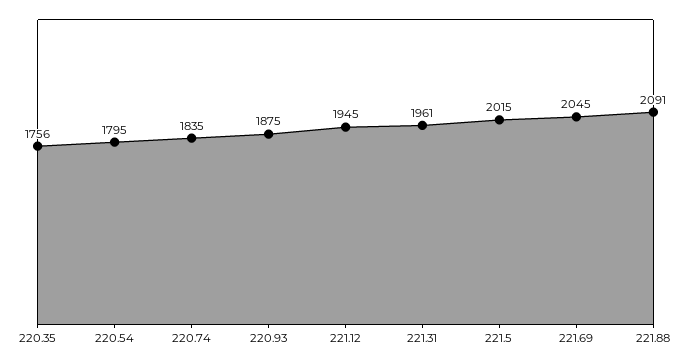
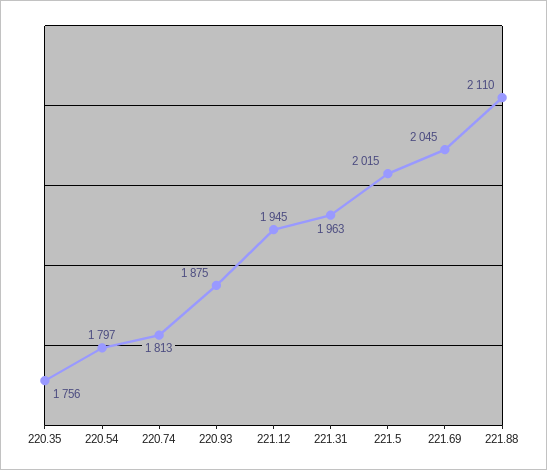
220.54: 1795 -> 1797
220.74: 1835 -> 1813
221.31: 1961 -> 1963
221.88: 2091 -> 2110

